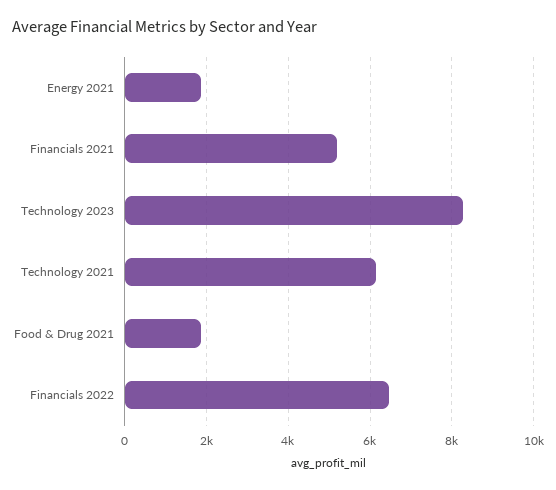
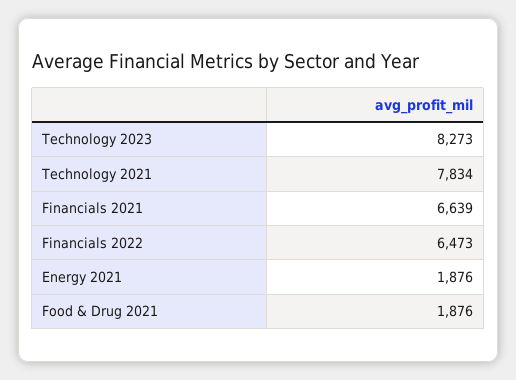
Financials 2021: 5200 -> 6639
Technology 2021: 6200 -> 7834

